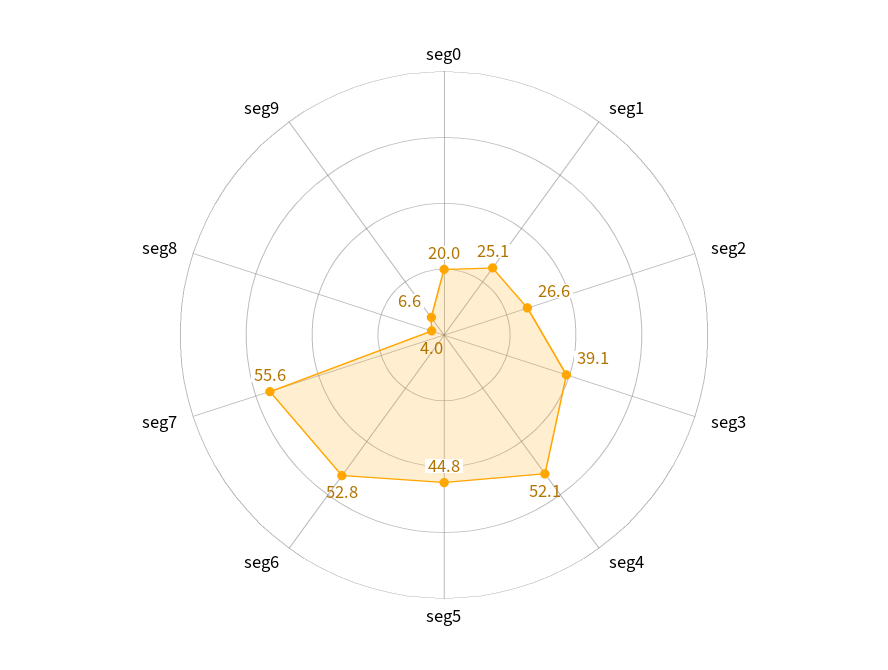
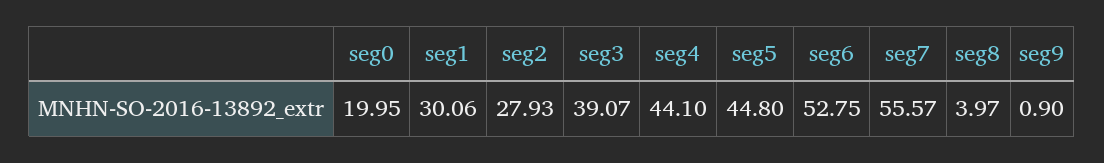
seg1: 25.1 -> 30.06
seg2: 26.6 -> 27.93
seg4: 52.1 -> 44.1
seg9: 6.6 -> 0.9

